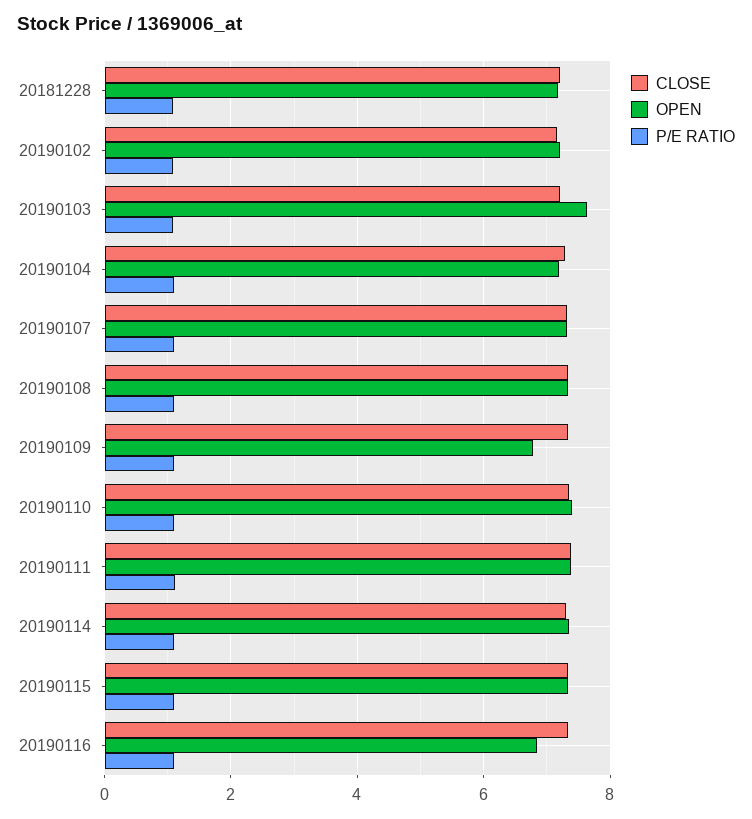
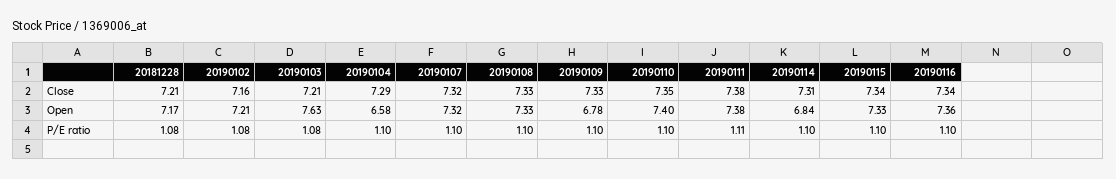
OPEN, 20190104: 7.2 -> 6.58
OPEN, 20190114: 7.4 -> 6.84
OPEN, 20190116: 6.8 -> 7.36

